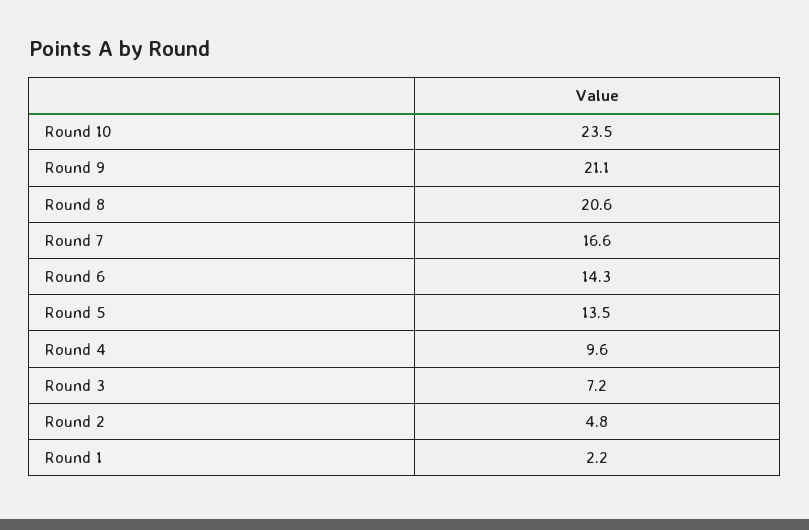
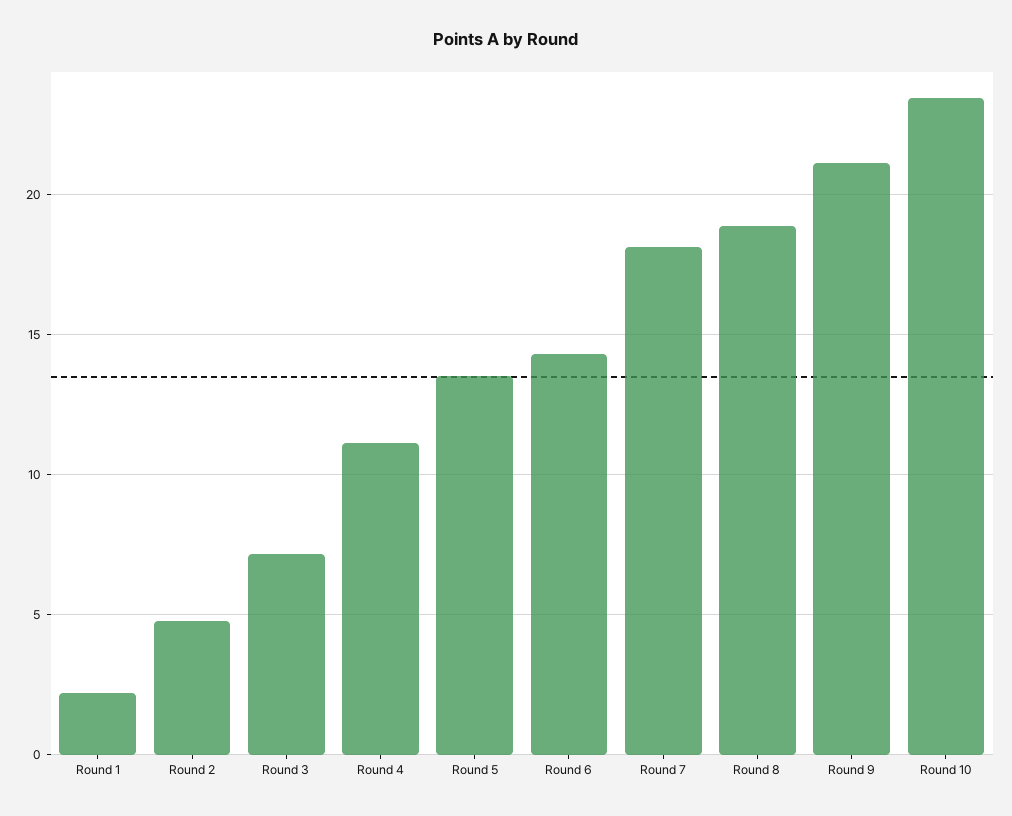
Round 8: 20.6 -> 19
Round 7: 16.6 -> 18
Round 4: 9.6 -> 11

